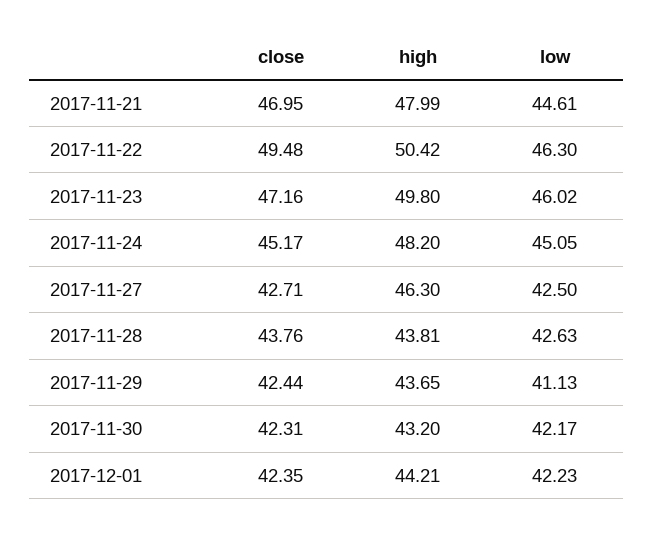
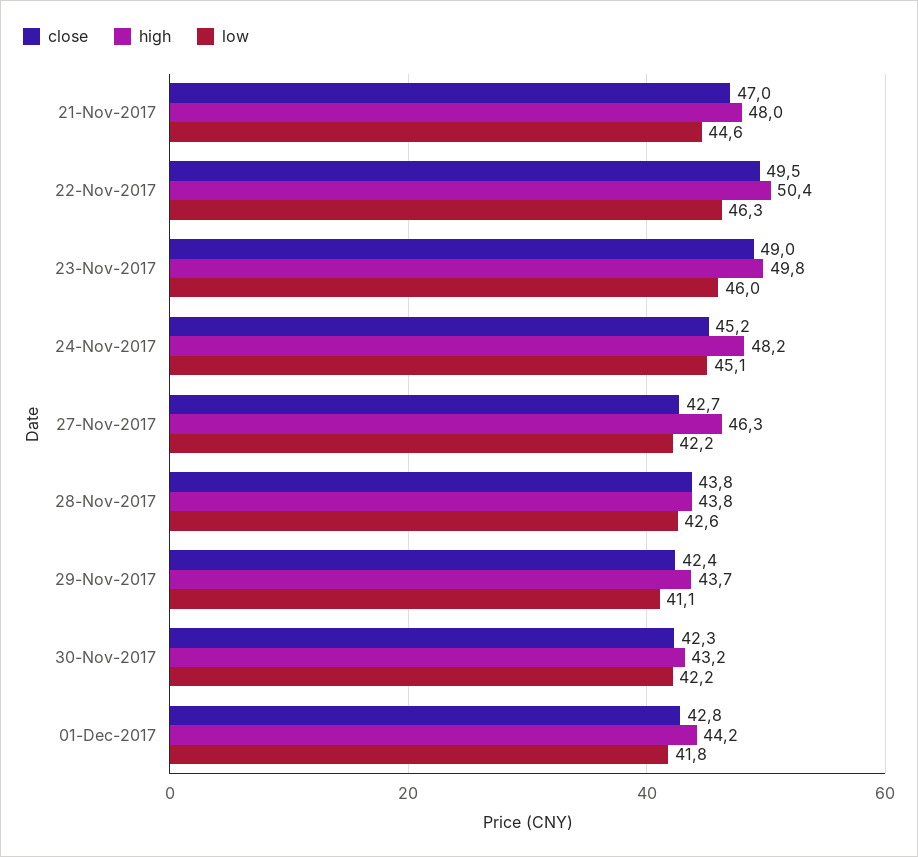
close, 2017-11-23: 47.16 -> 49
low, 2017-11-27: 42.5 -> 42.2
close, 2017-12-01: 42.35 -> 42.8
low, 2017-12-01: 42.23 -> 41.8

